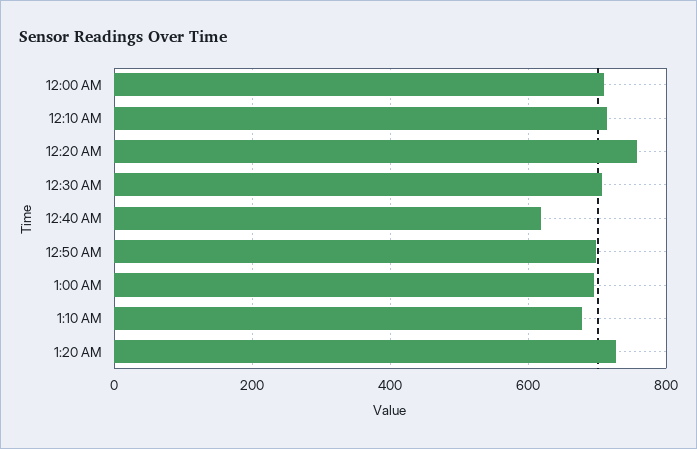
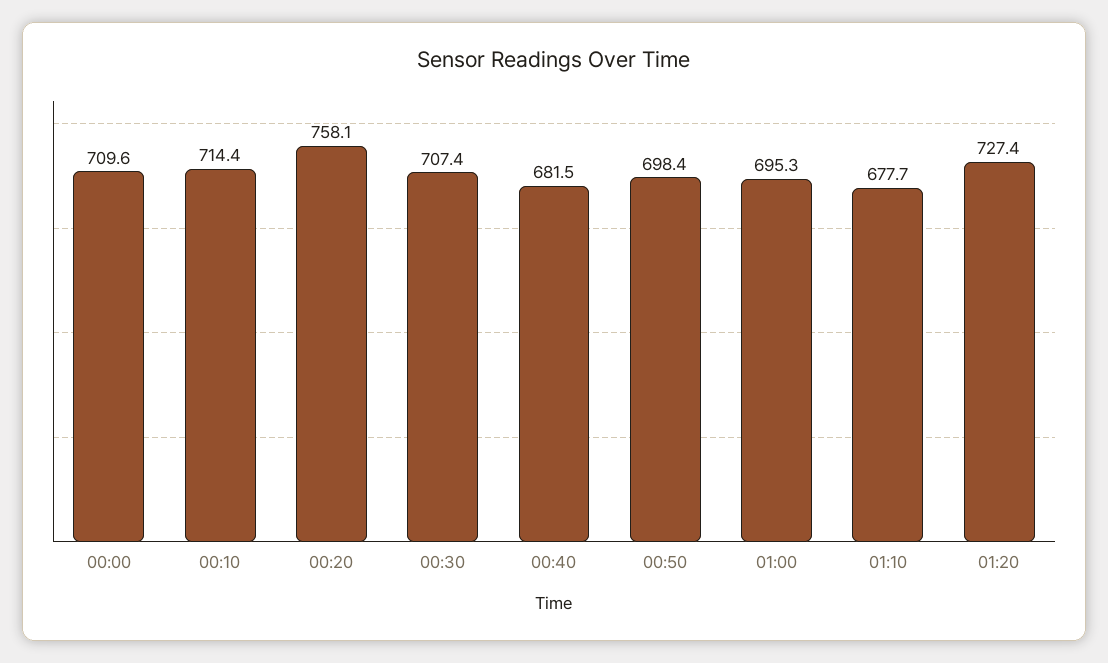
12:40 AM: 620 -> 681.5

